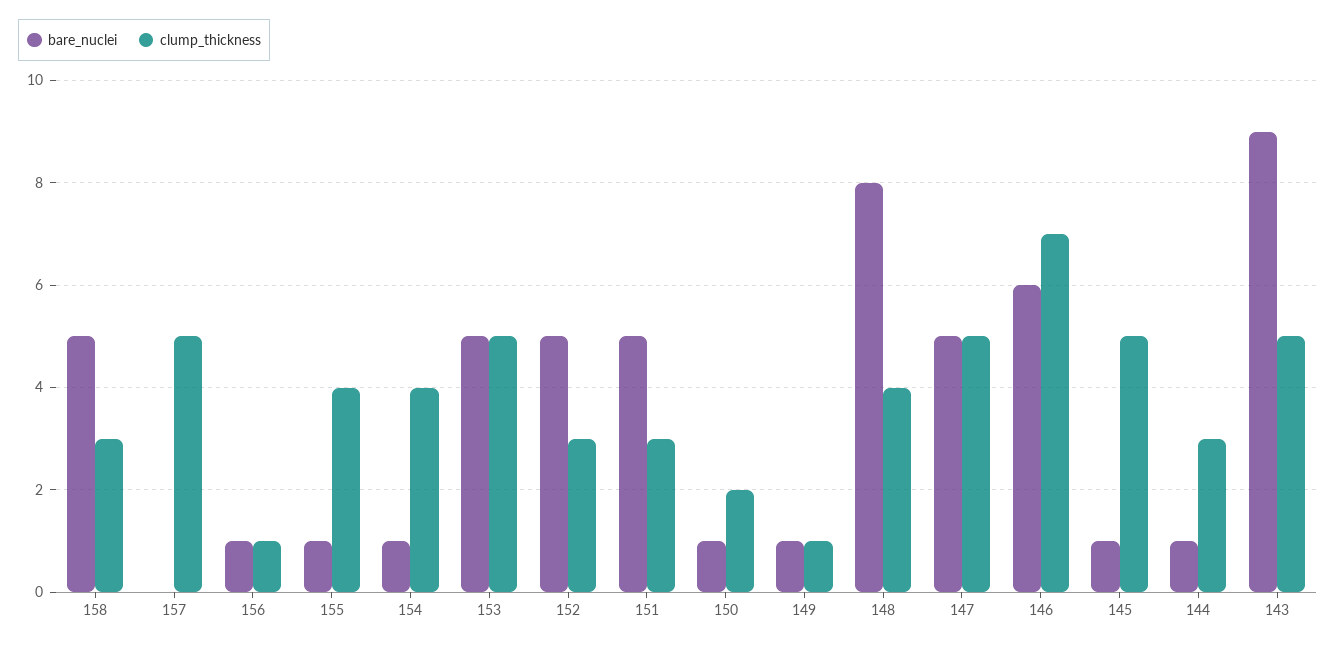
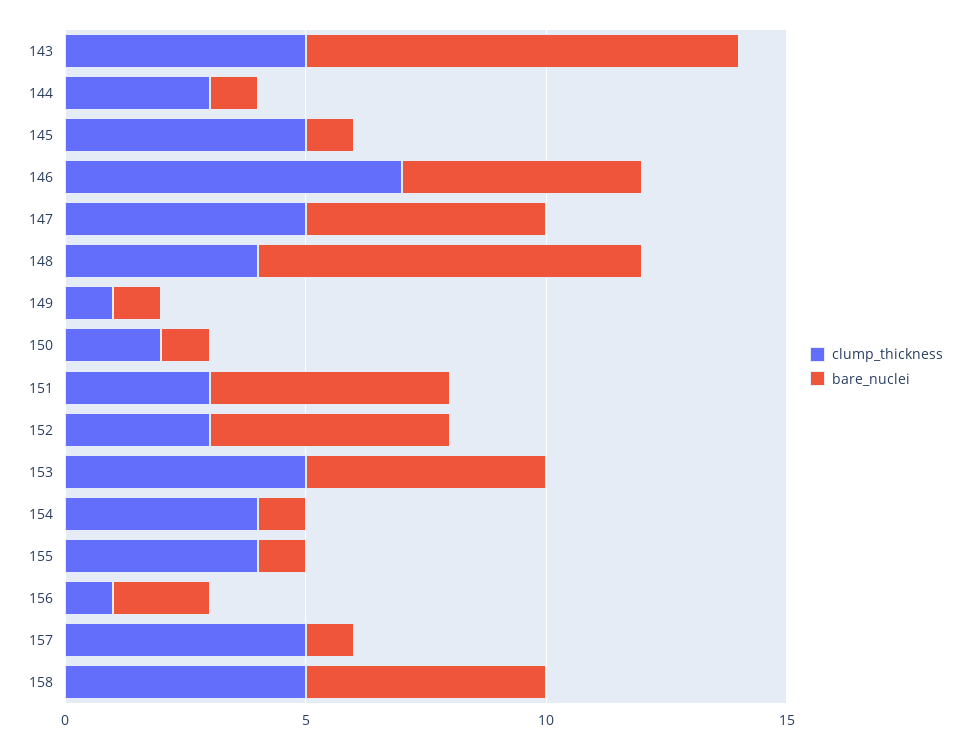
clump_thickness, 158: 3 -> 5
bare_nuclei, 157: 0 -> 1
bare_nuclei, 156: 1 -> 2
bare_nuclei, 146: 6 -> 5

